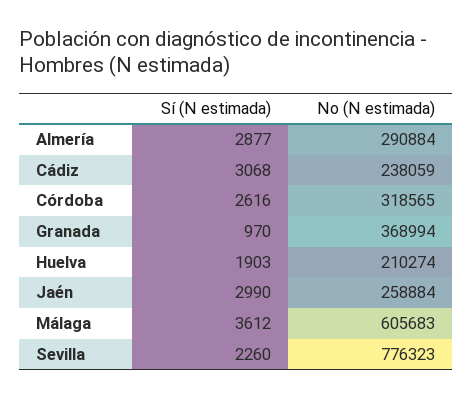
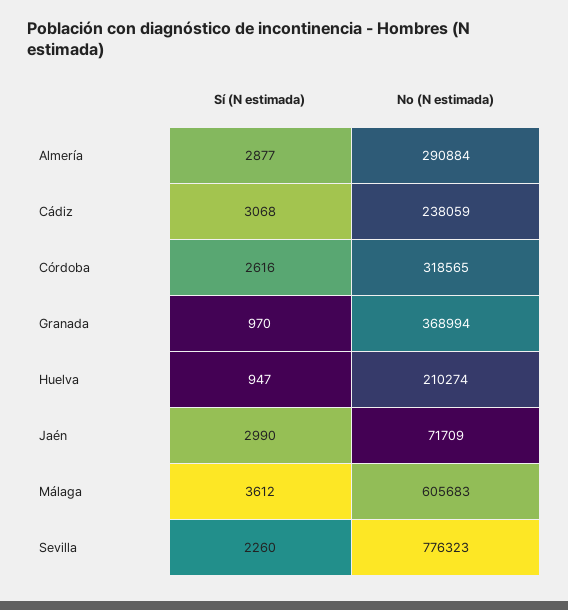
Sí (N estimada), Huelva: 1903 -> 947
No (N estimada), Jaén: 258884 -> 71709

